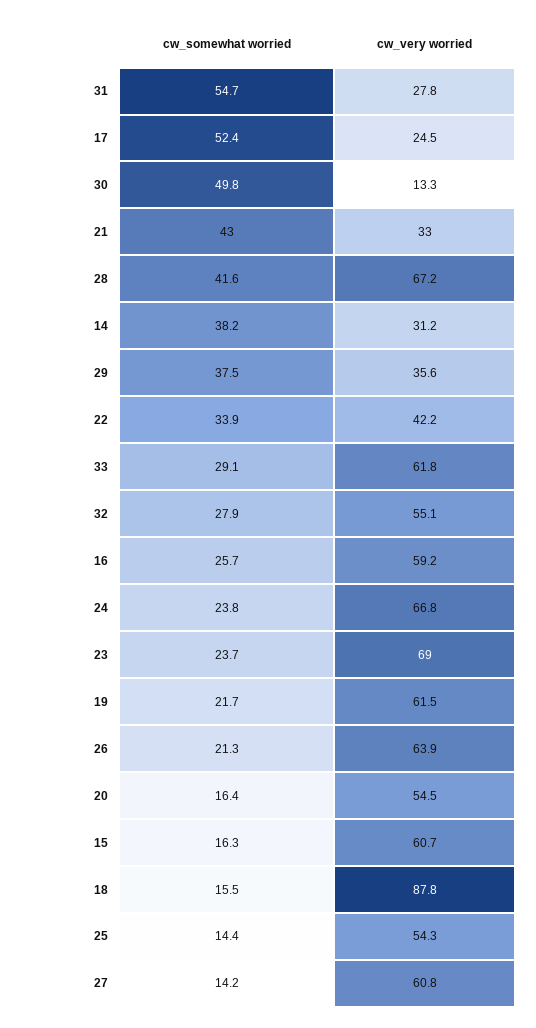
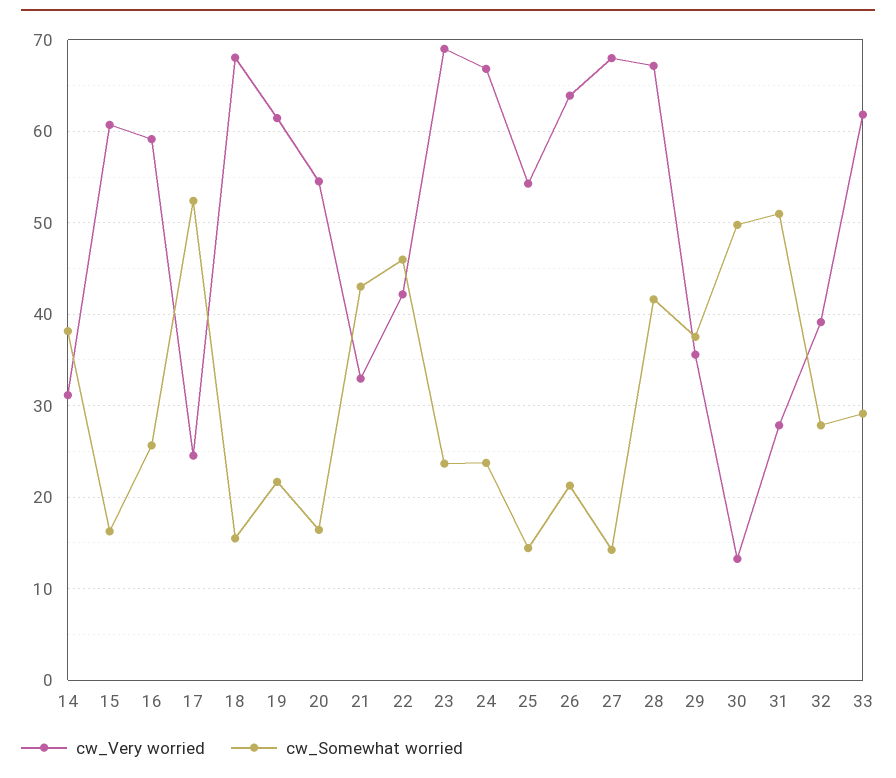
cw_somewhat worried, 31: 54.7 -> 51
cw_somewhat worried, 22: 33.9 -> 46
cw_very worried, 32: 55.1 -> 39
cw_very worried, 18: 87.8 -> 68
cw_very worried, 27: 60.8 -> 68

